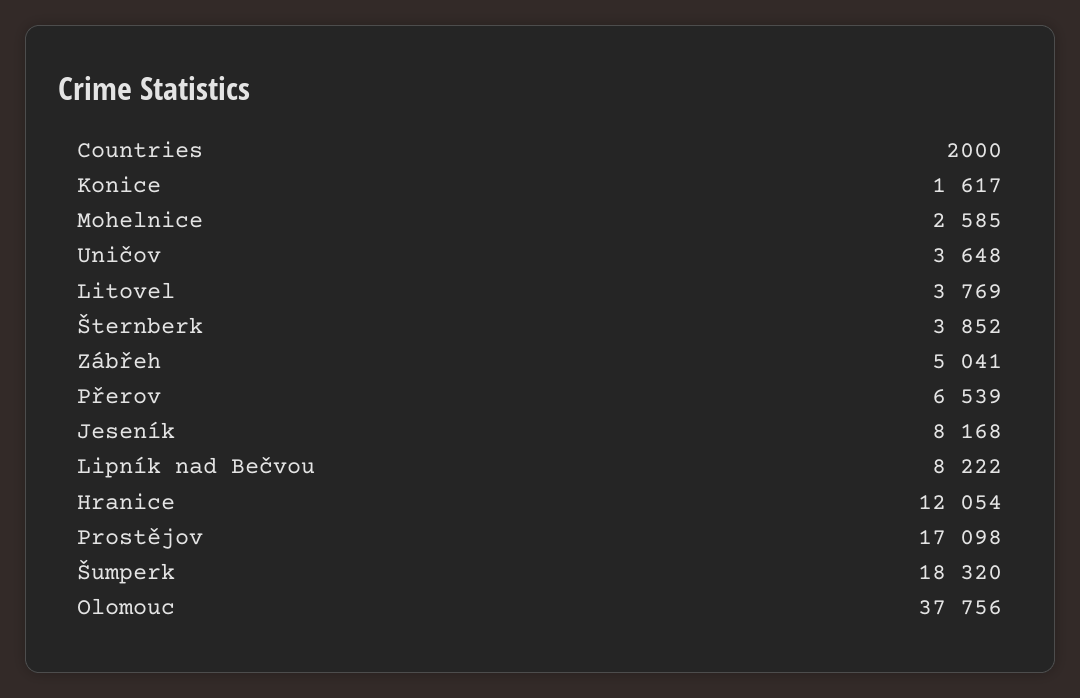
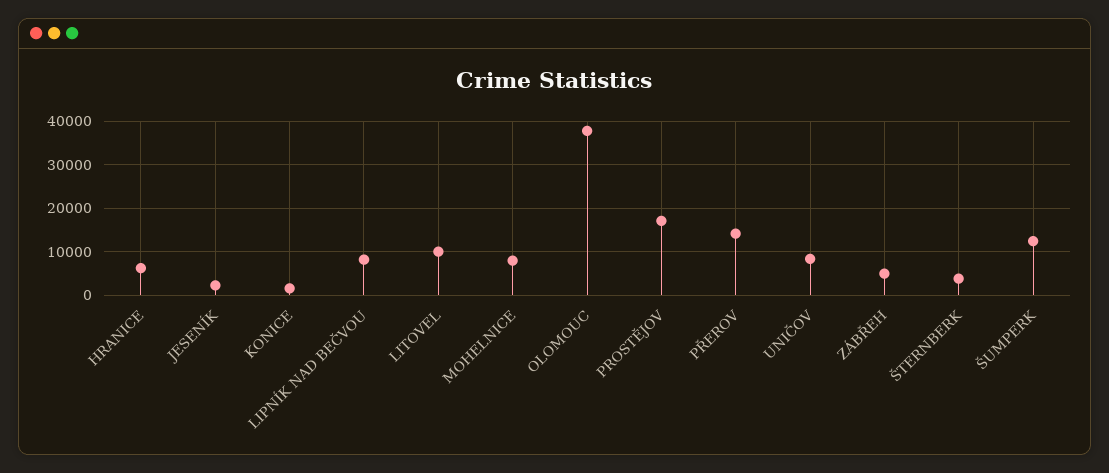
Mohelnice: 2585 -> 8000
Uničov: 3648 -> 8000
Litovel: 3769 -> 10000
Přerov: 6539 -> 14000
Jeseník: 8168 -> 2000
Hranice: 12054 -> 6000
Šumperk: 18320 -> 12000

